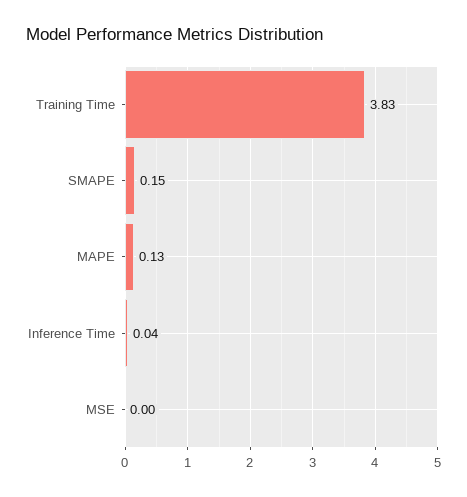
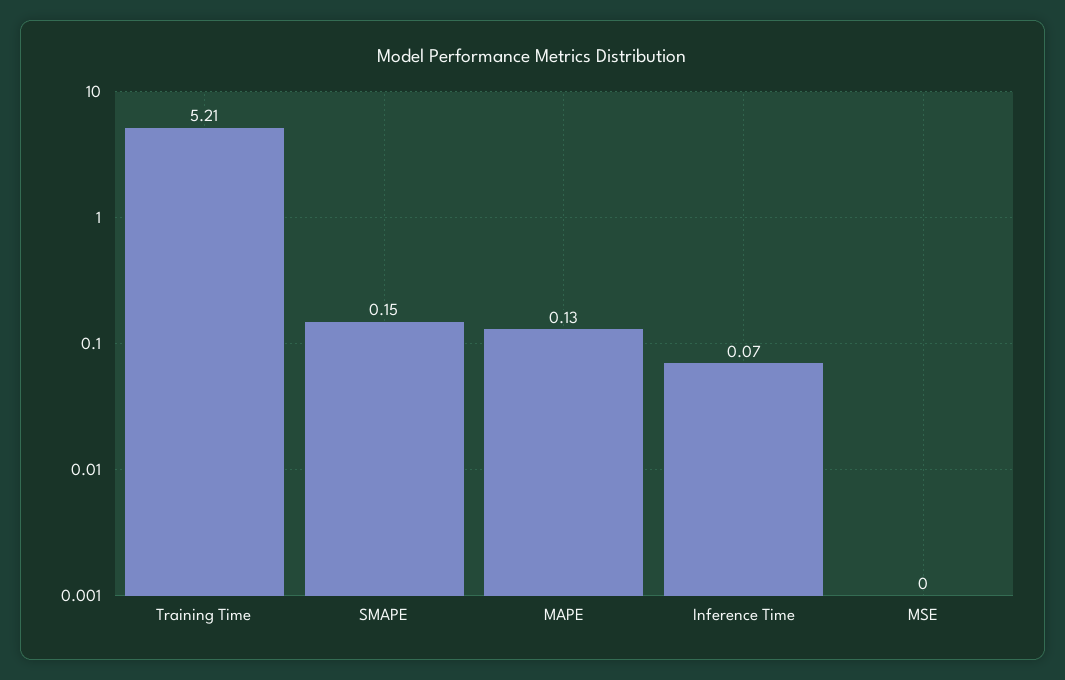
Training Time: 3.83 -> 5.21
Inference Time: 0.04 -> 0.07

